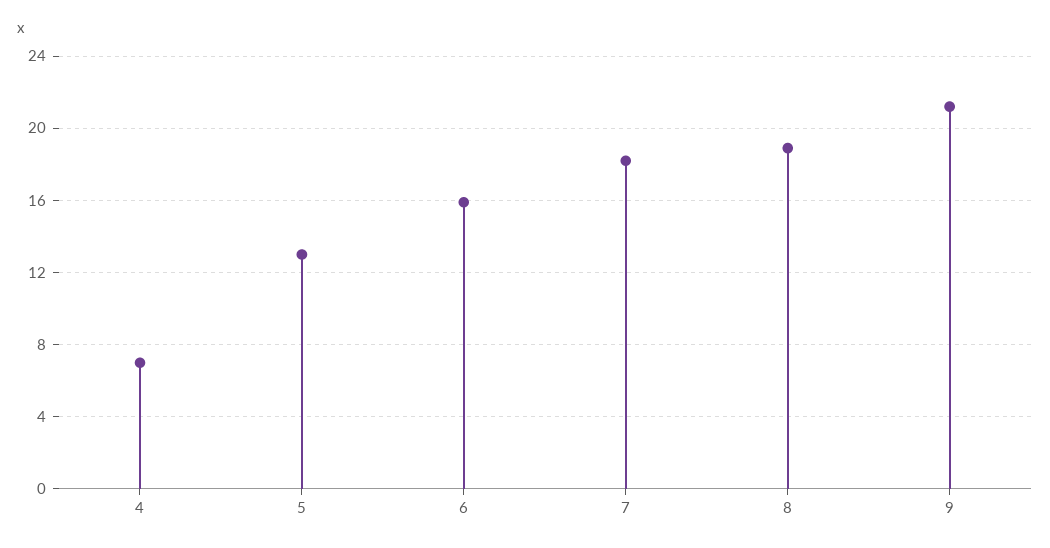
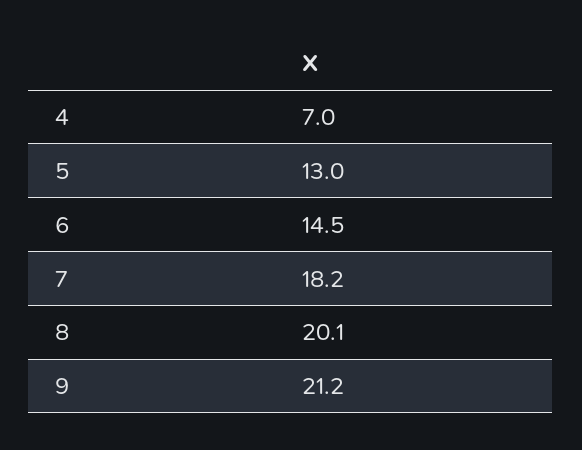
6: 16 -> 14.5
8: 19 -> 20.1

